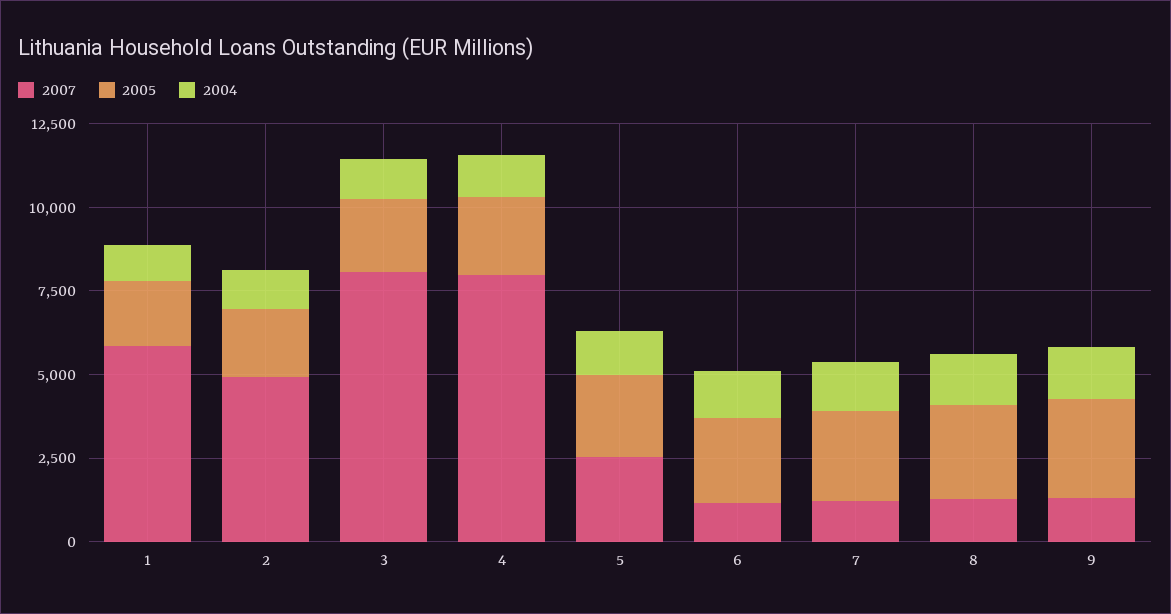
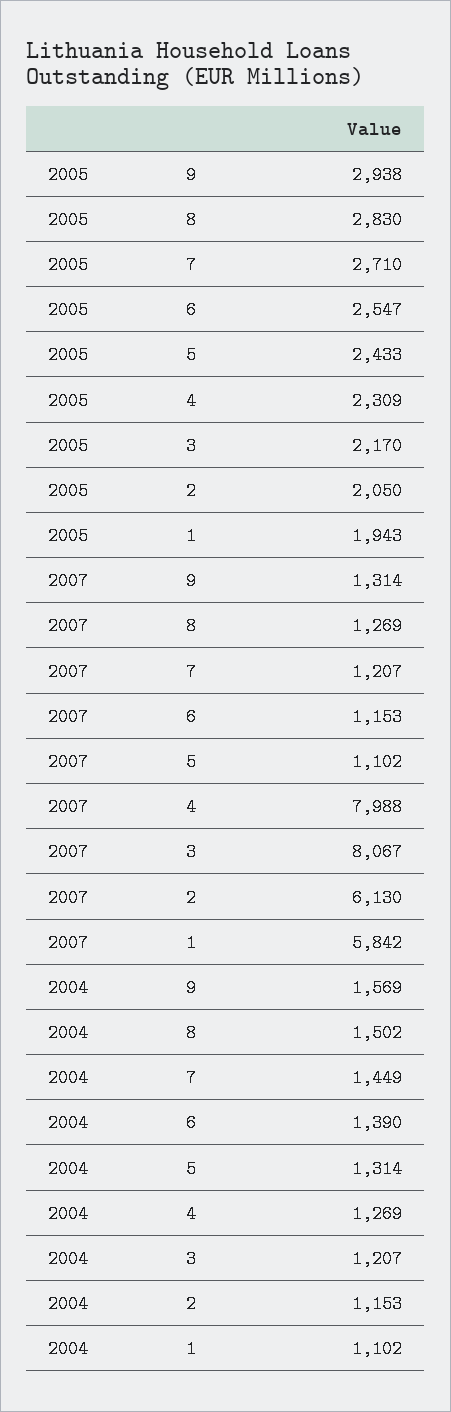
2007, 2: 5000 -> 6130
2007, 5: 2500 -> 1102

